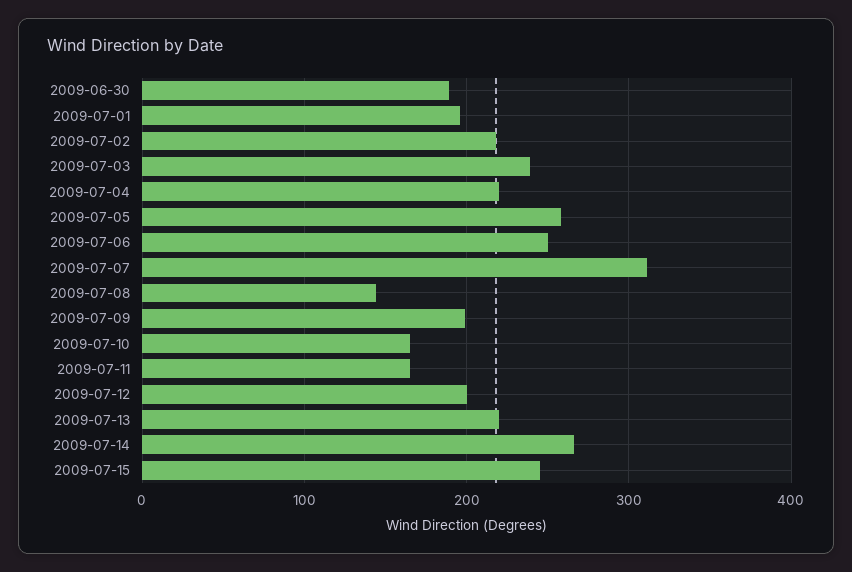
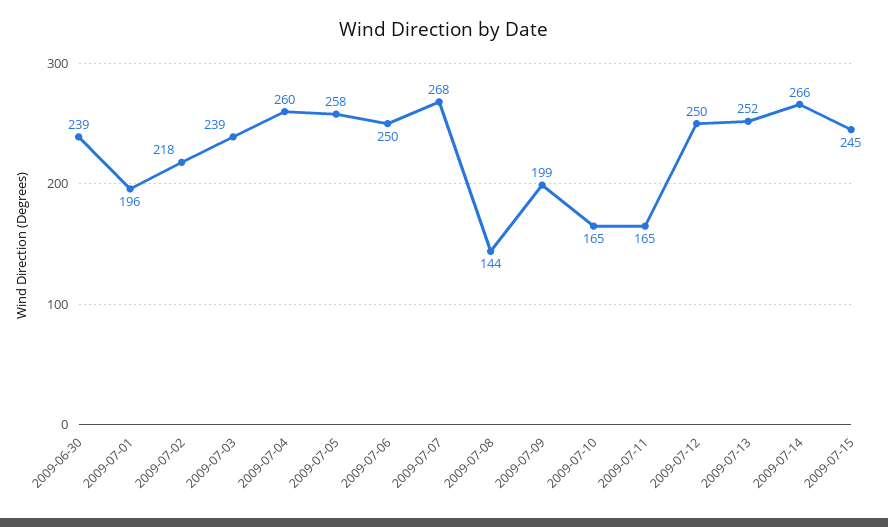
2009-06-30: 190 -> 239
2009-07-04: 220 -> 260
2009-07-07: 310 -> 268
2009-07-12: 200 -> 250
2009-07-13: 220 -> 252

